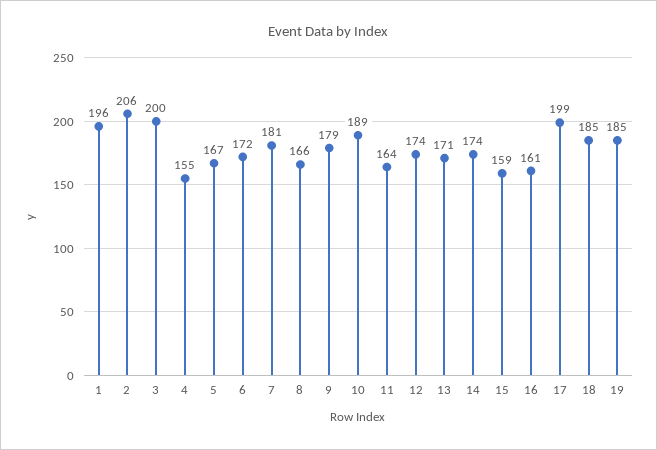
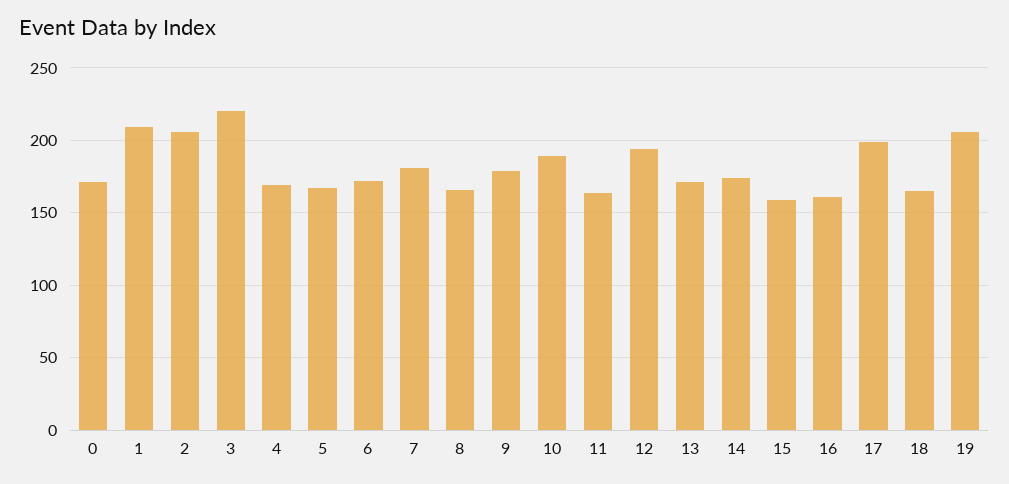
1: 196 -> 210
3: 200 -> 220
4: 155 -> 170
12: 174 -> 195
18: 185 -> 165
19: 185 -> 205
0: none -> 170

